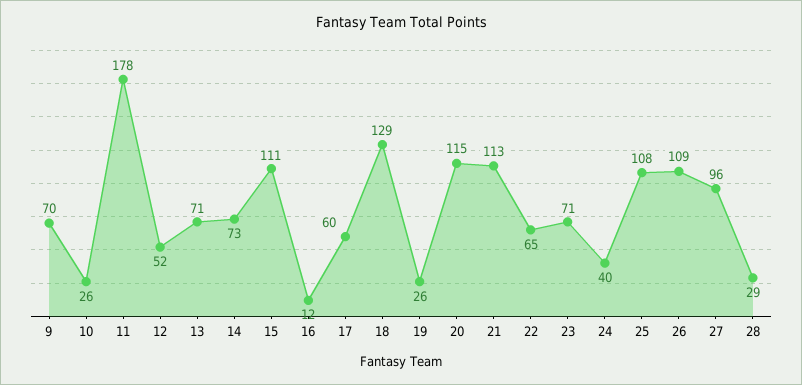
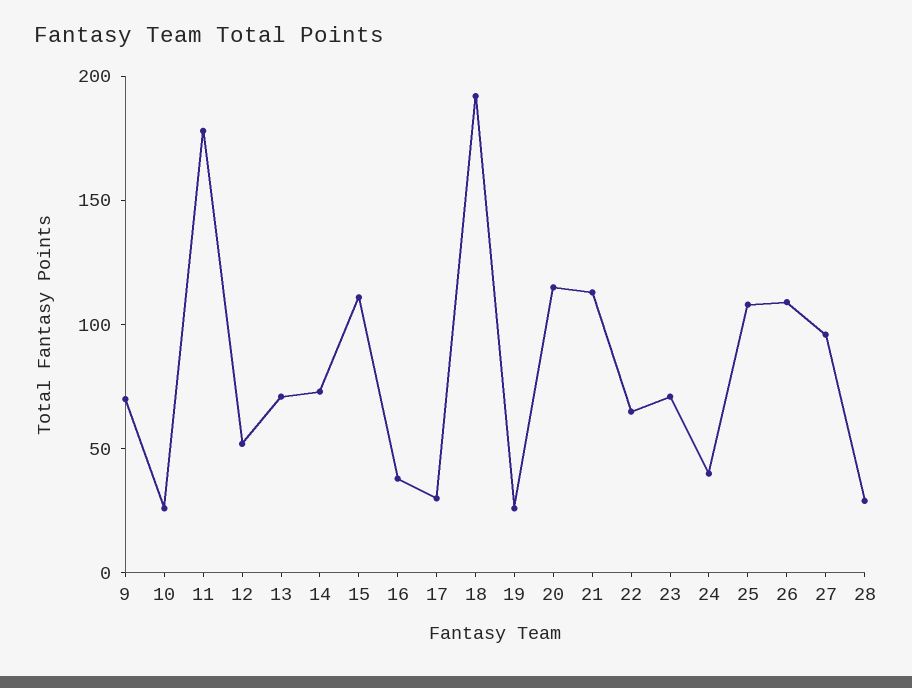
16: 12 -> 40
17: 60 -> 30
18: 129 -> 190

